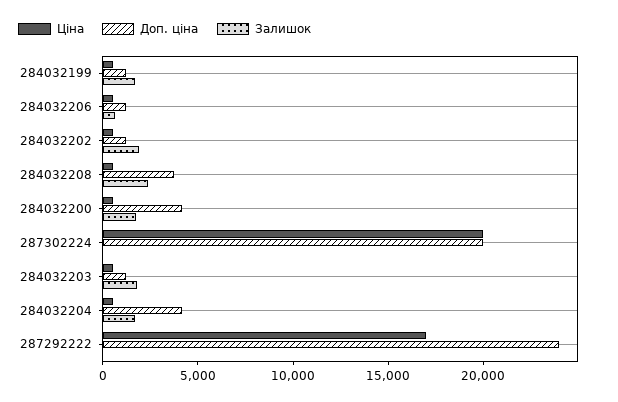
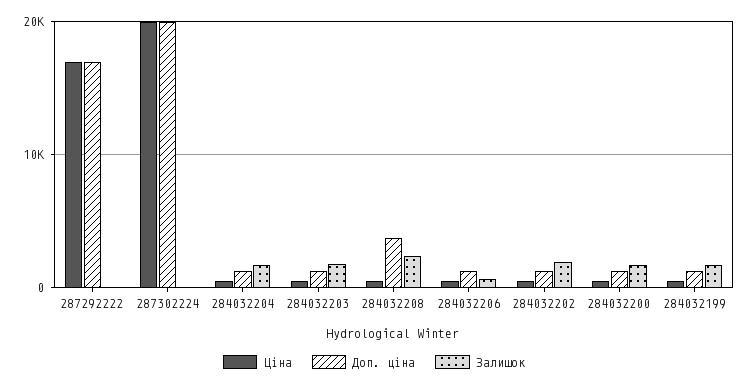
Доп. ціна, 284032200: 4000 -> 1000
Доп. ціна, 284032204: 4000 -> 1000
Доп. ціна, 287292222: 24000 -> 17000

